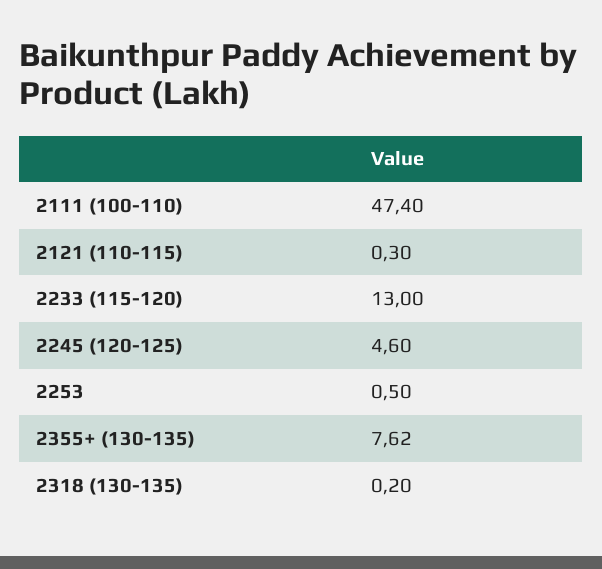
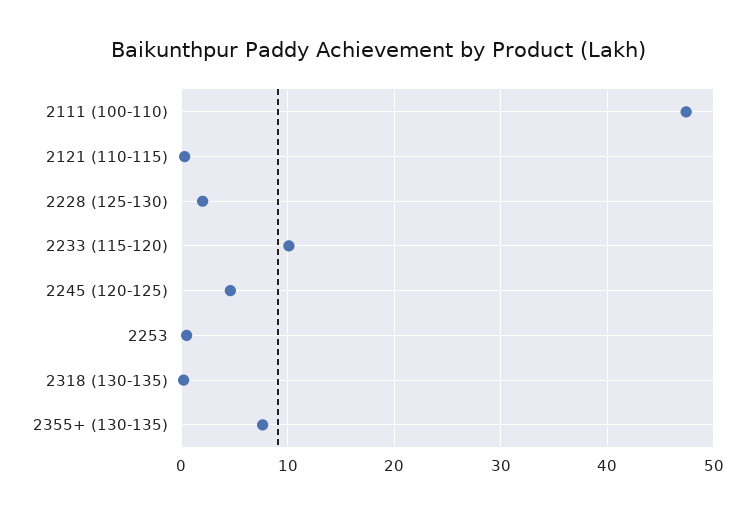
2233 (115-120): 13 -> 10
2228 (125-130): none -> 2

